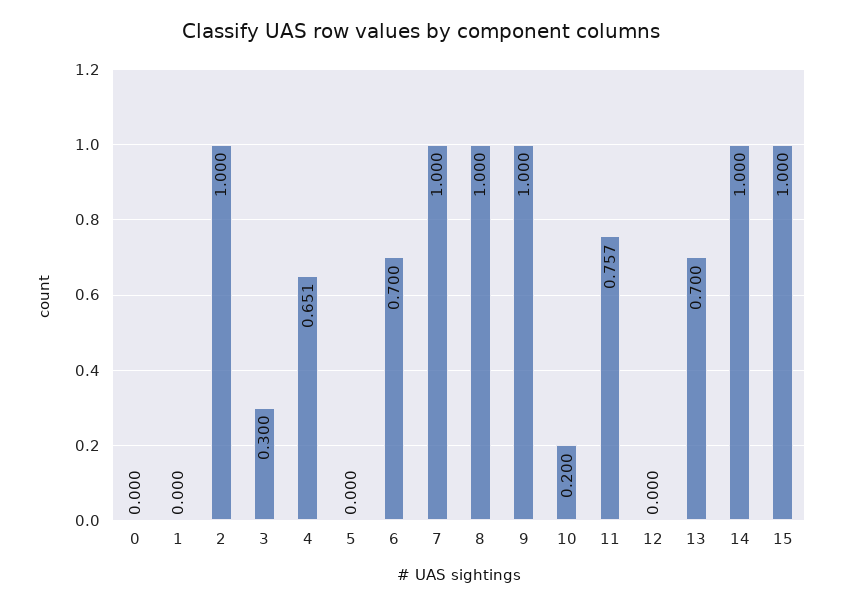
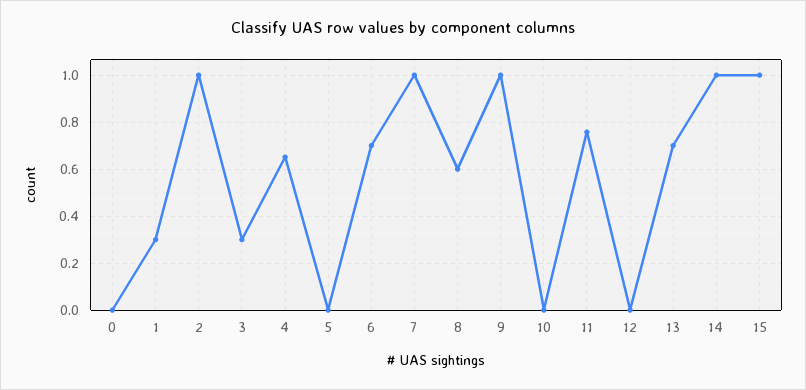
1: 0 -> 0.3
8: 1 -> 0.6
10: 0.2 -> 0

